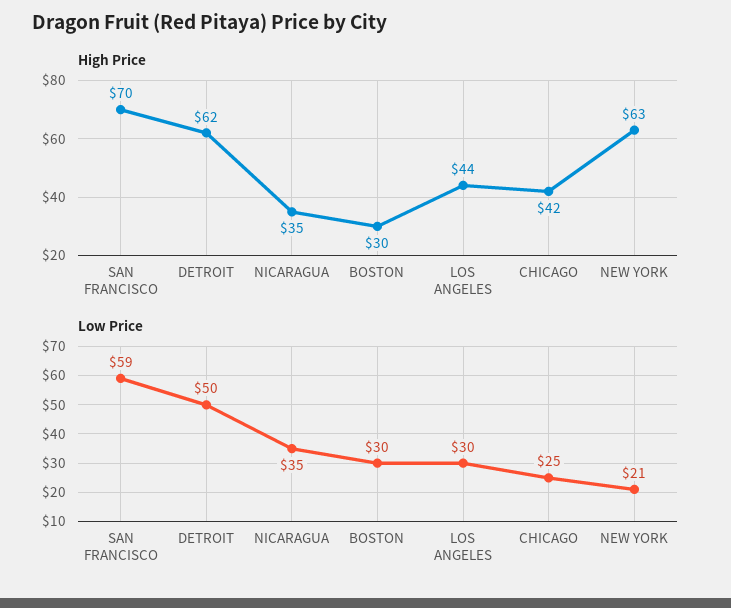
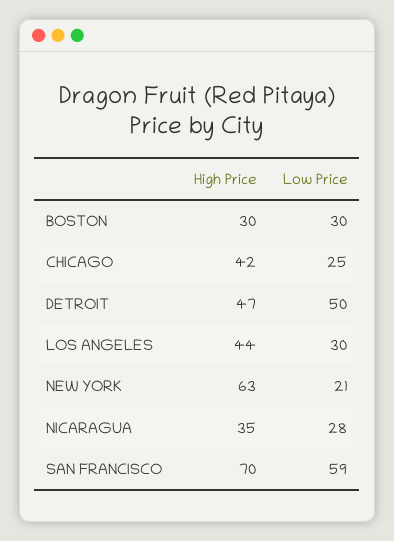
High Price, DETROIT: 62 -> 47
Low Price, NICARAGUA: 35 -> 28

